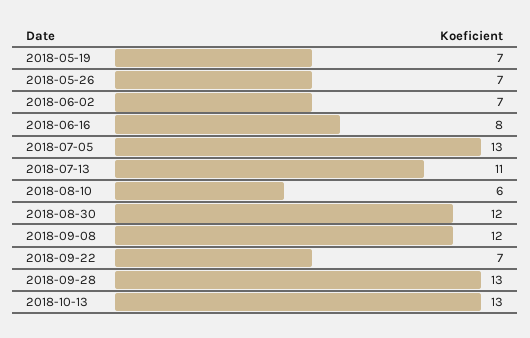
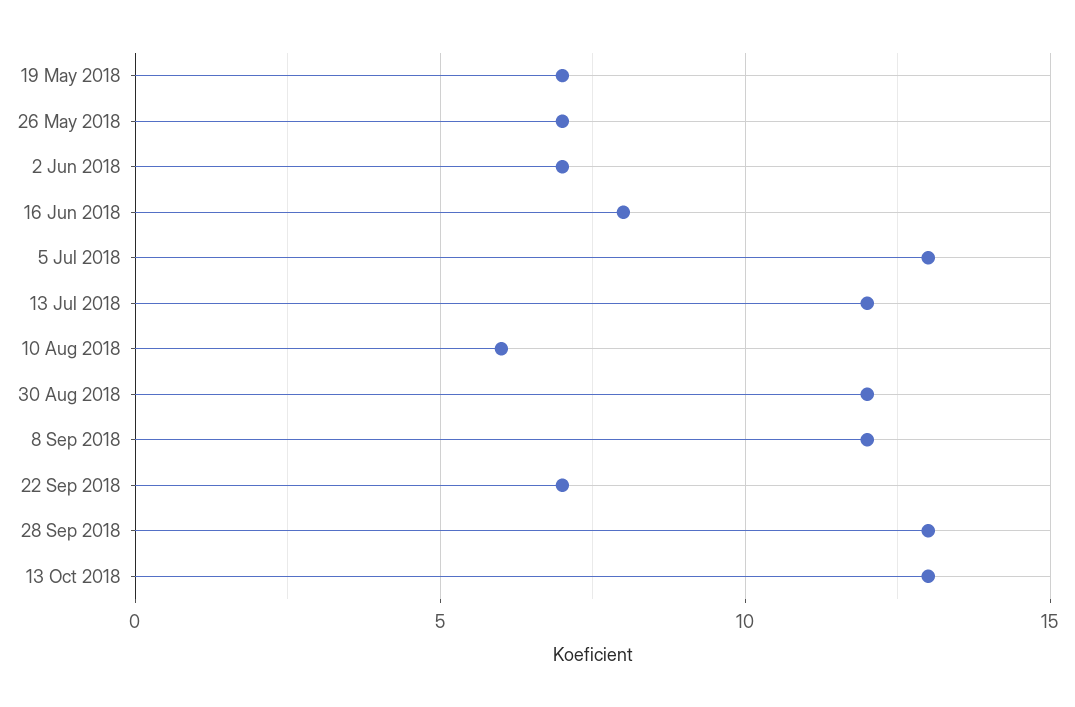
2018-07-13: 11 -> 12

